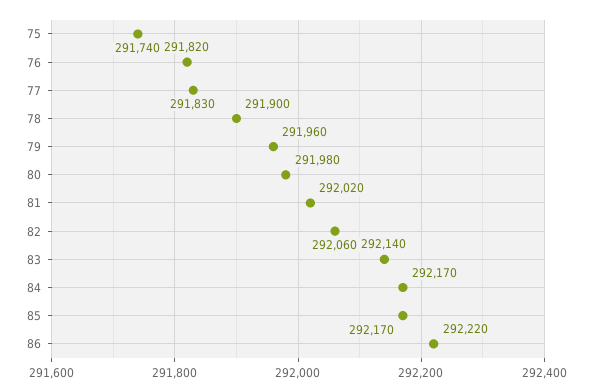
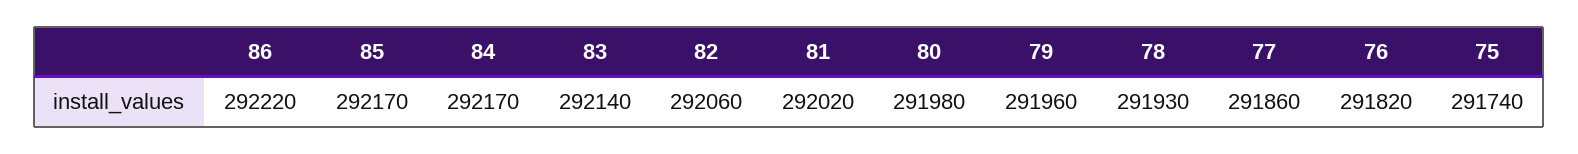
77: 291830 -> 291860
78: 291900 -> 291930

